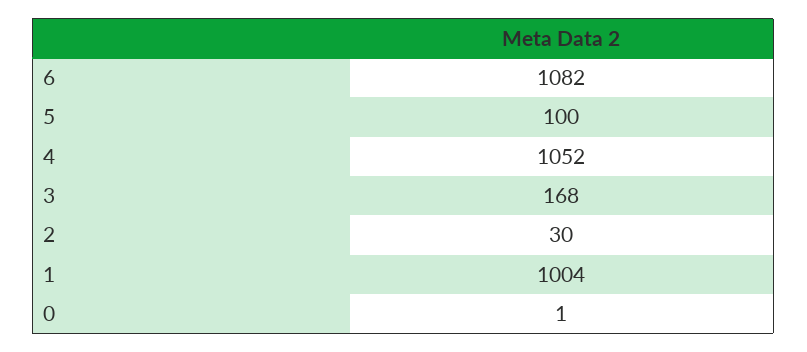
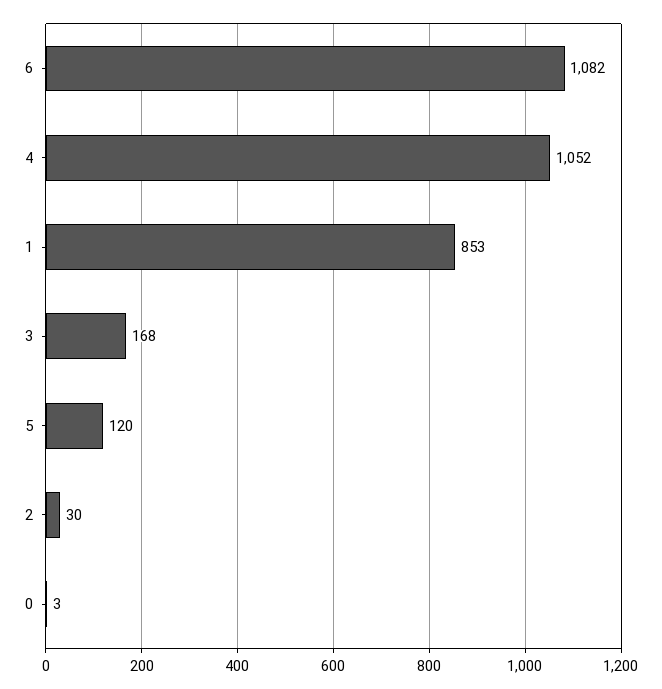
5: 100 -> 120
1: 1004 -> 853
0: 1 -> 3

